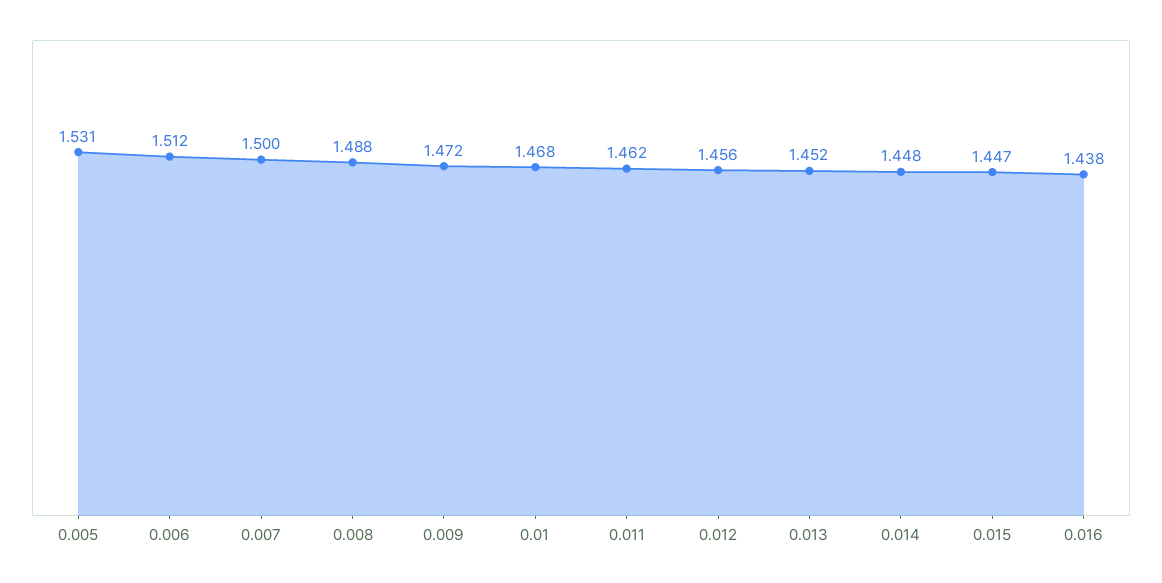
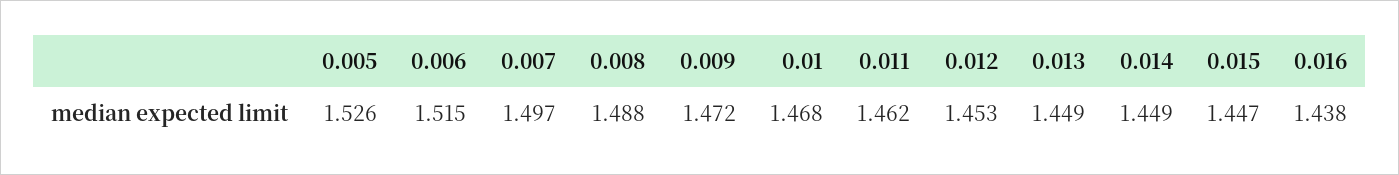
0.005: 1.531 -> 1.526
0.006: 1.512 -> 1.515
0.007: 1.5 -> 1.497
0.012: 1.456 -> 1.453
0.013: 1.452 -> 1.449
0.014: 1.448 -> 1.449

